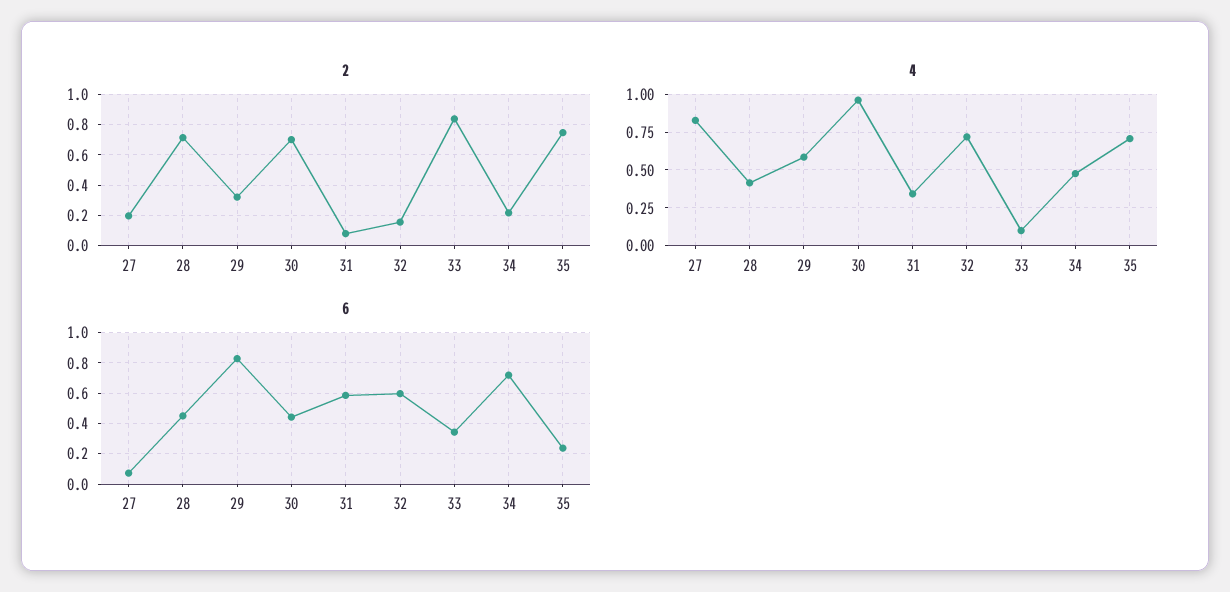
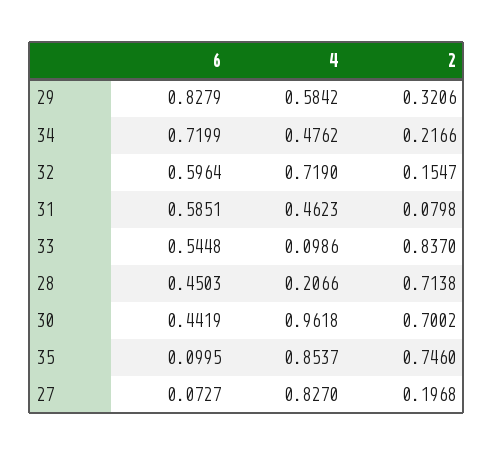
4, 28: 0.4 -> 0.2066
4, 31: 0.35 -> 0.4623
4, 35: 0.7 -> 0.8537
6, 33: 0.35 -> 0.5448
6, 35: 0.25 -> 0.0995

